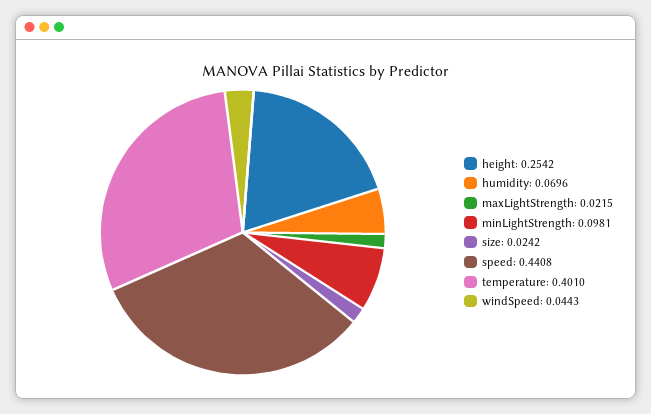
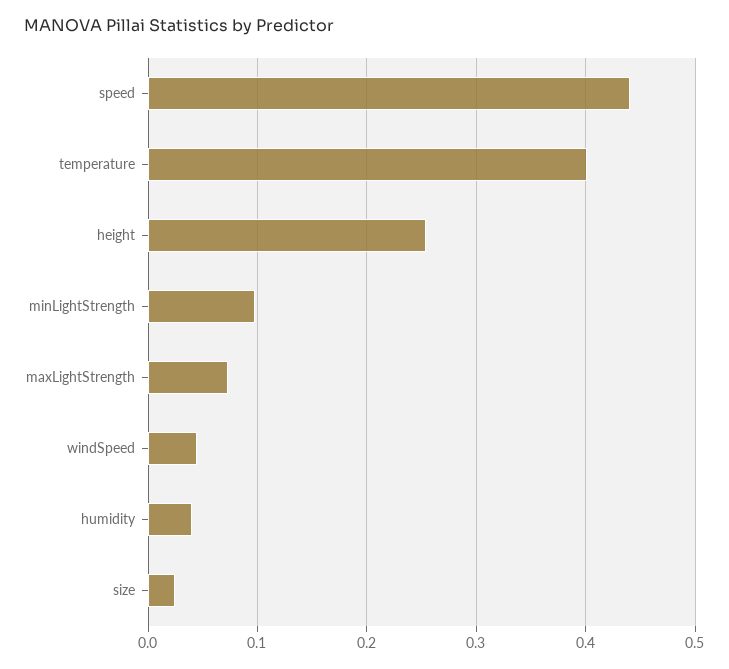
humidity: 0.0696 -> 0.04
maxLightStrength: 0.0215 -> 0.07

